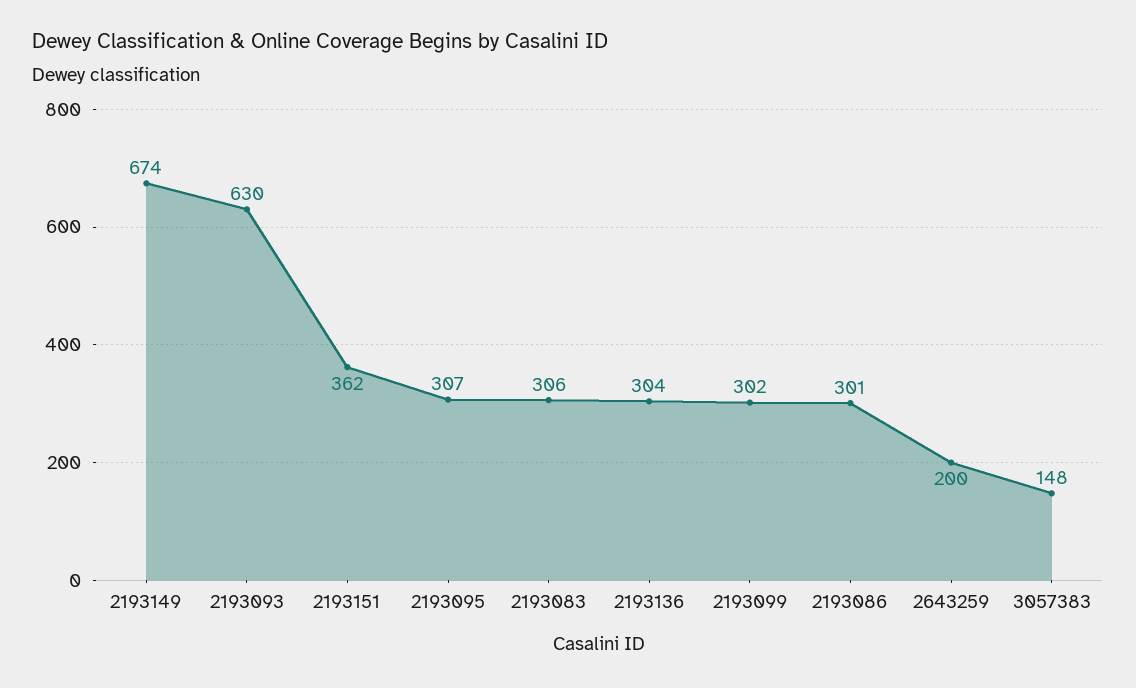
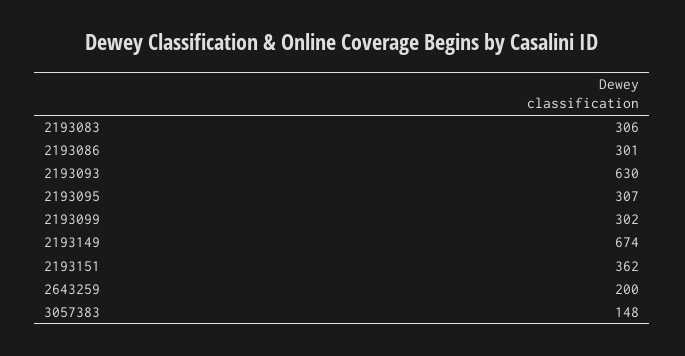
2193136: 304 -> none

